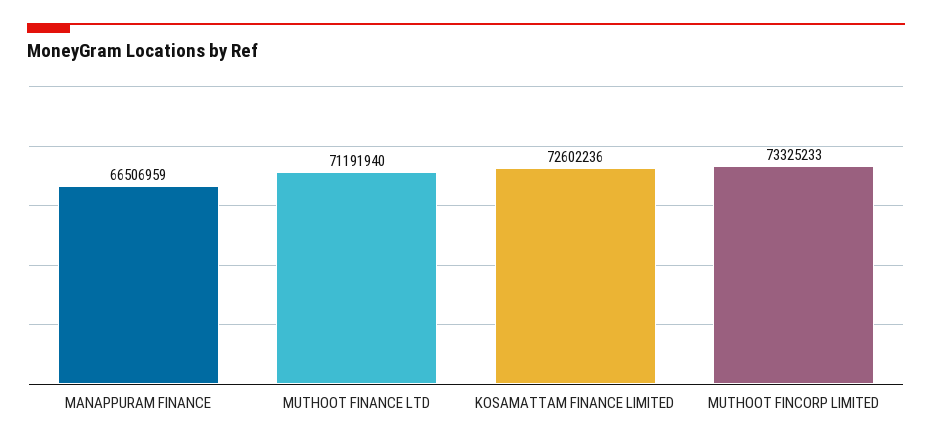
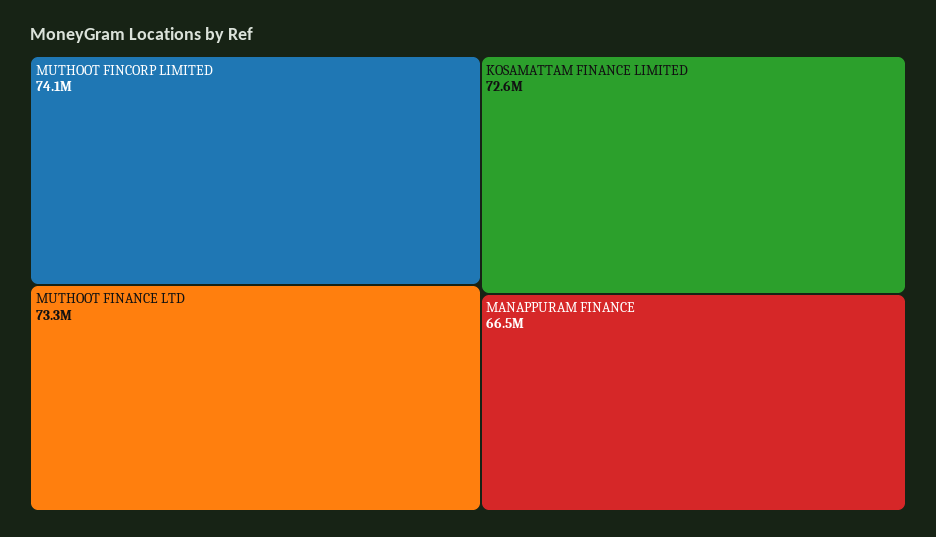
MUTHOOT FINANCE LTD: 71191940 -> 73300000
MUTHOOT FINCORP LIMITED: 73325233 -> 74100000

